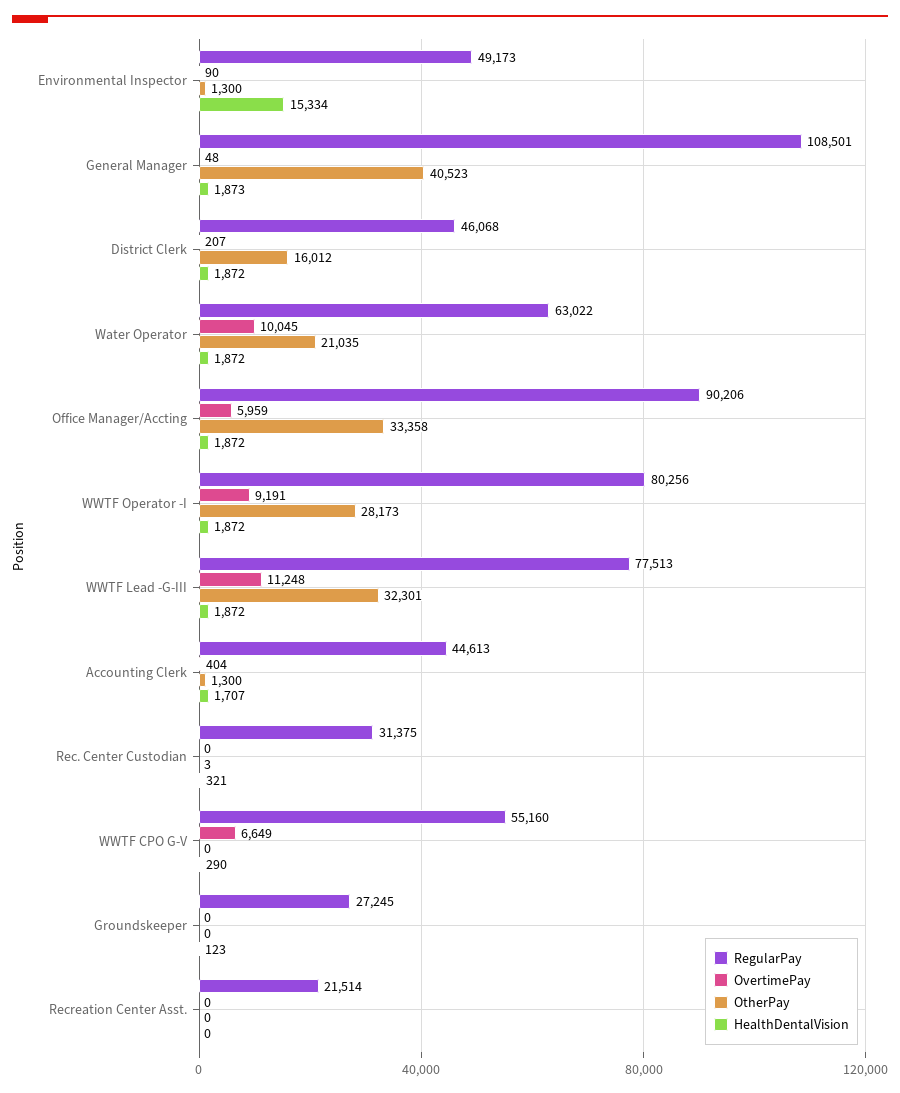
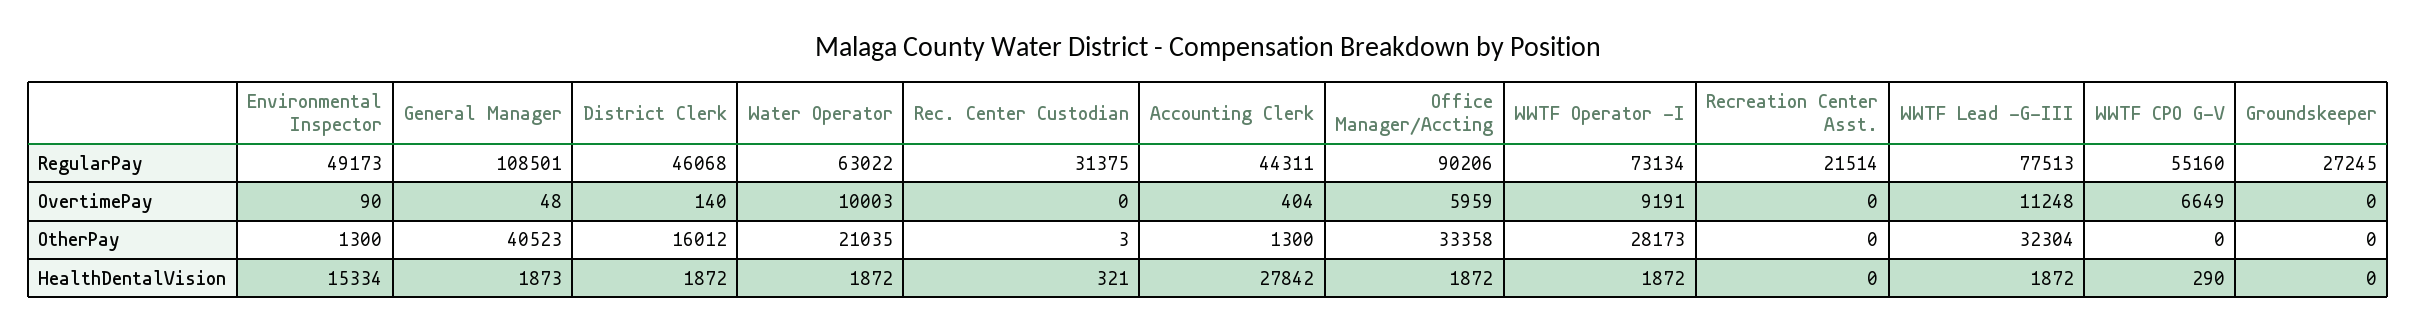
OvertimePay, District Clerk: 207 -> 140
OvertimePay, Water Operator: 10045 -> 10003
RegularPay, WWTF Operator -I: 80256 -> 73134
OtherPay, WWTF Lead -G-III: 32301 -> 32304
RegularPay, Accounting Clerk: 44613 -> 44311
HealthDentalVision, Accounting Clerk: 1707 -> 27842
HealthDentalVision, Groundskeeper: 123 -> 0

